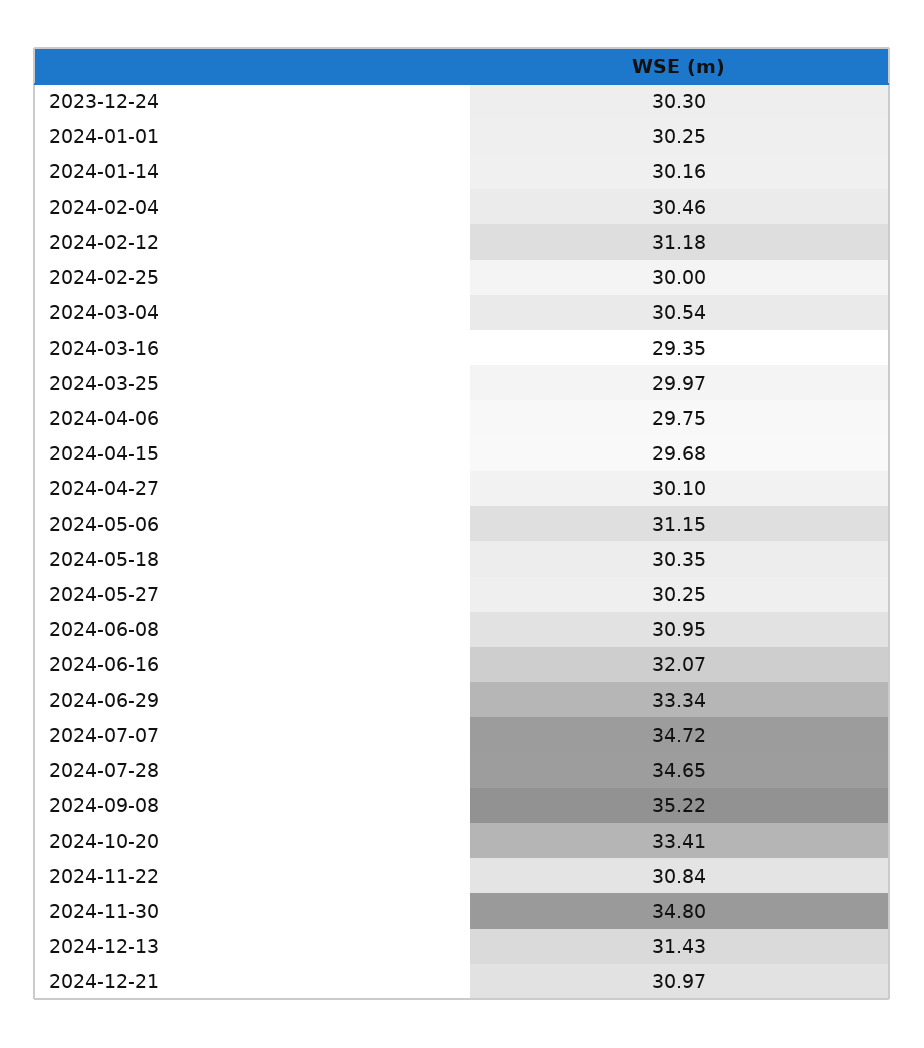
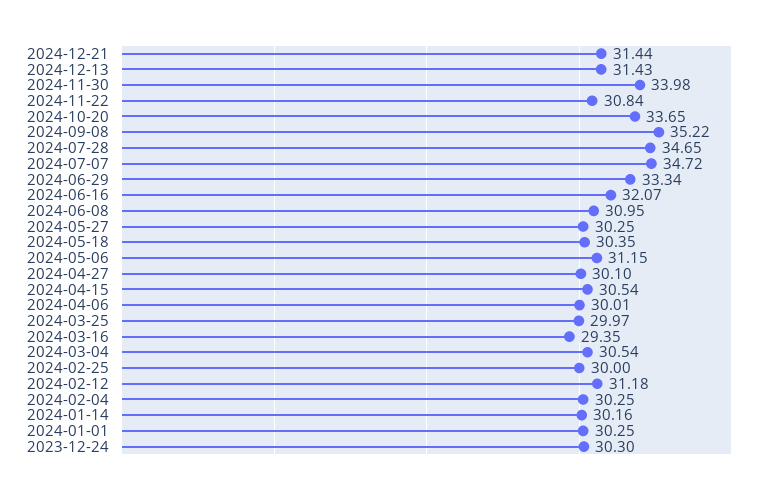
2024-02-04: 30.46 -> 30.25
2024-04-06: 29.75 -> 30.01
2024-04-15: 29.68 -> 30.54
2024-10-20: 33.41 -> 33.65
2024-11-30: 34.8 -> 33.98
2024-12-21: 30.97 -> 31.44

